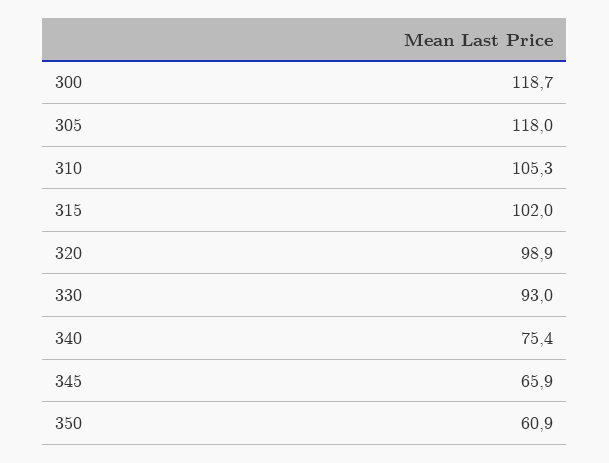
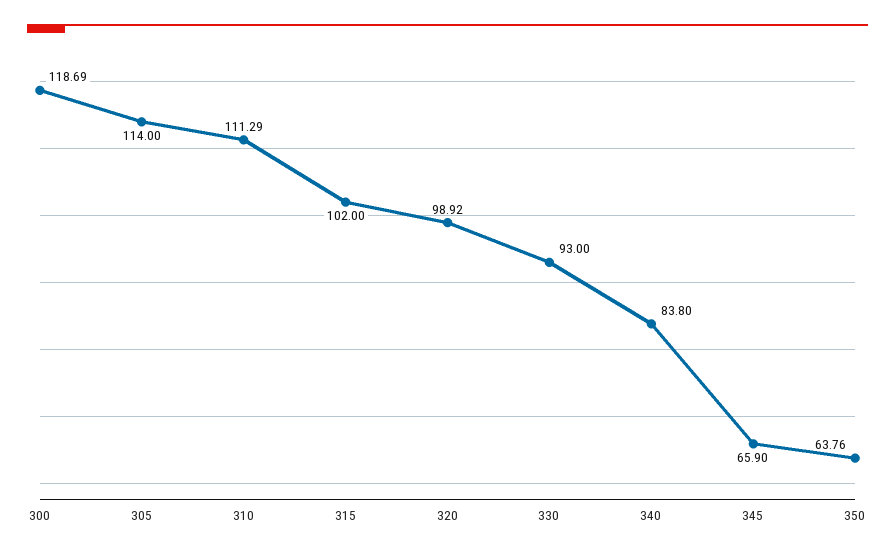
305: 118 -> 114
310: 105.3 -> 111.29
340: 75.4 -> 83.8
350: 60.9 -> 63.76

